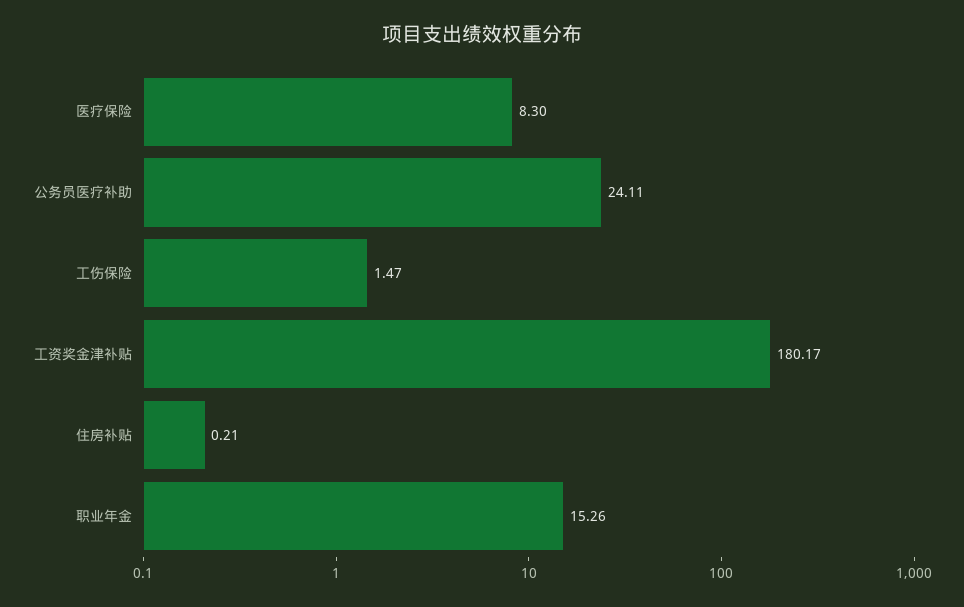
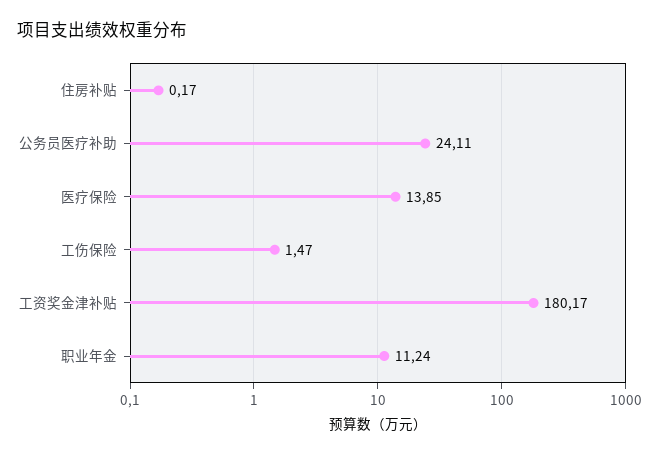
医疗保险: 8.3 -> 13.85
住房补贴: 0.21 -> 0.17
职业年金: 15.26 -> 11.24

